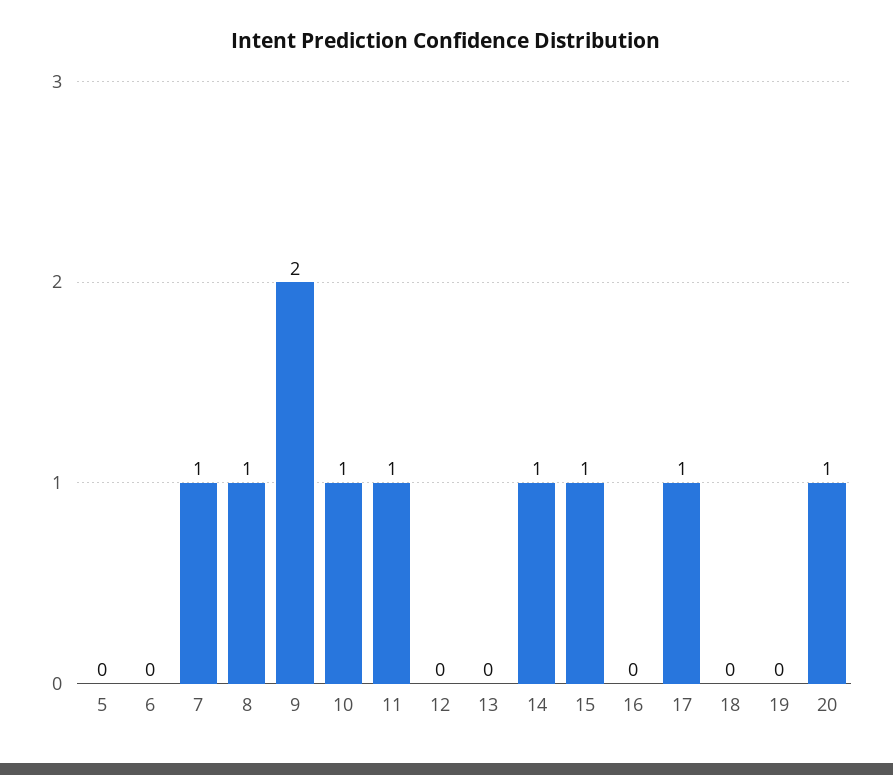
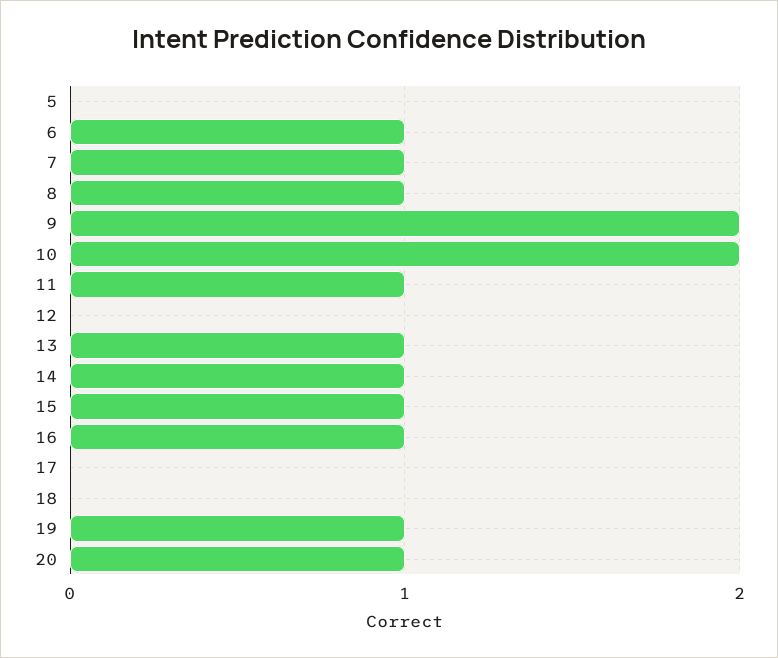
6: 0 -> 1
10: 1 -> 2
13: 0 -> 1
16: 0 -> 1
17: 1 -> 0
19: 0 -> 1

